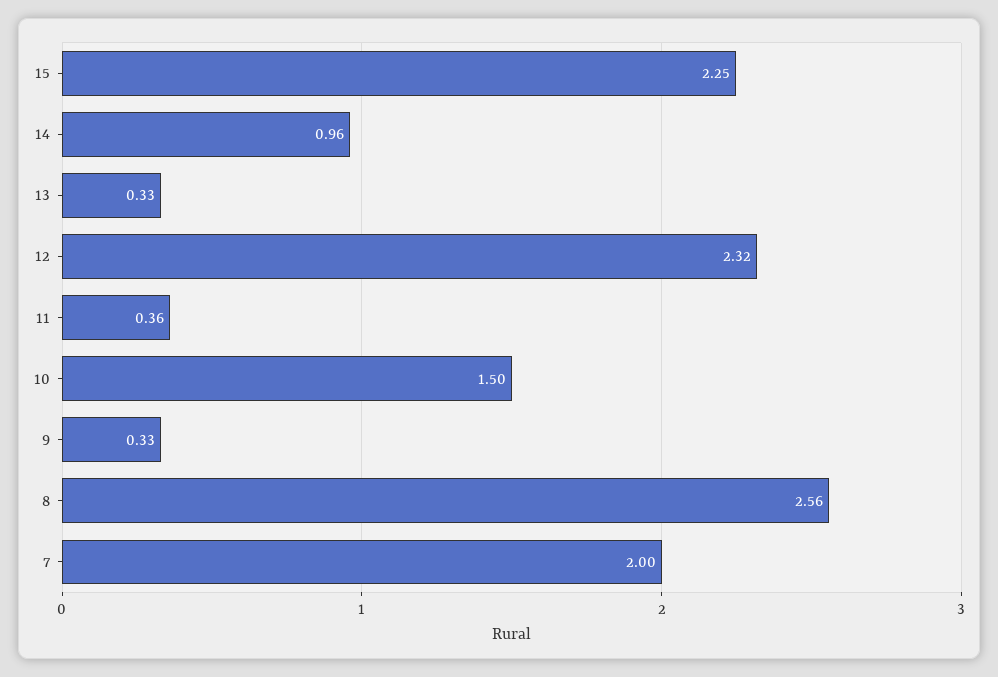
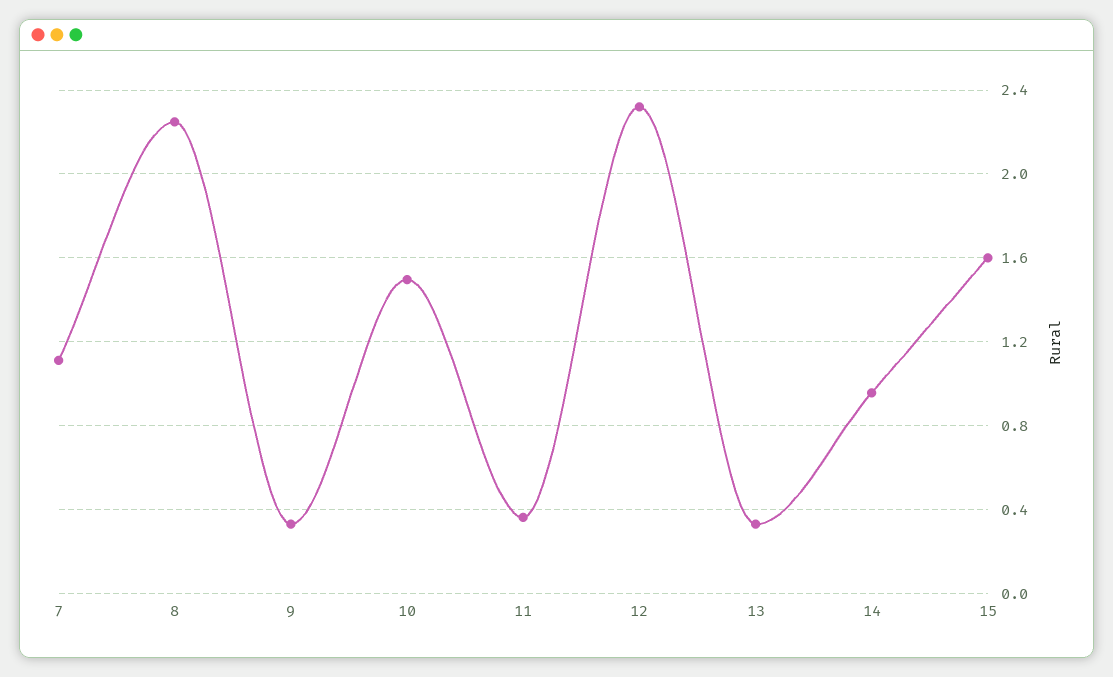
15: 2.25 -> 1.6
8: 2.56 -> 2.25
7: 2 -> 1.1

